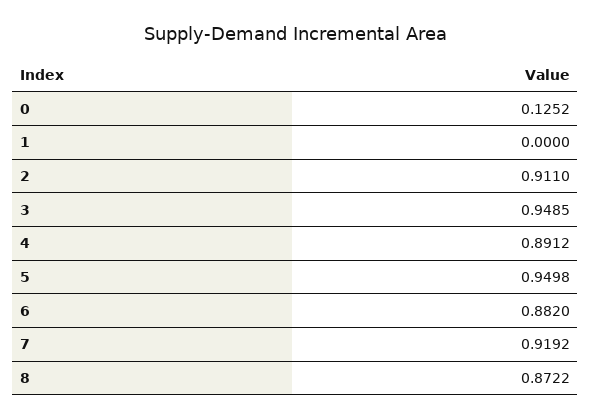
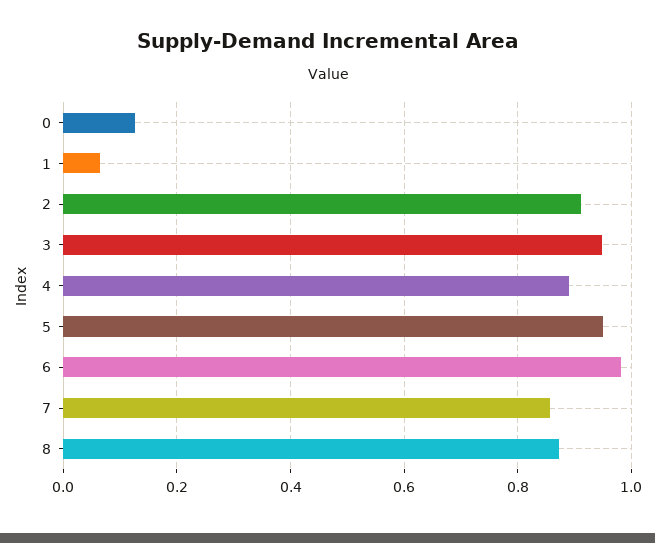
1: 0 -> 0.06
6: 0.882 -> 0.98
7: 0.9192 -> 0.86

